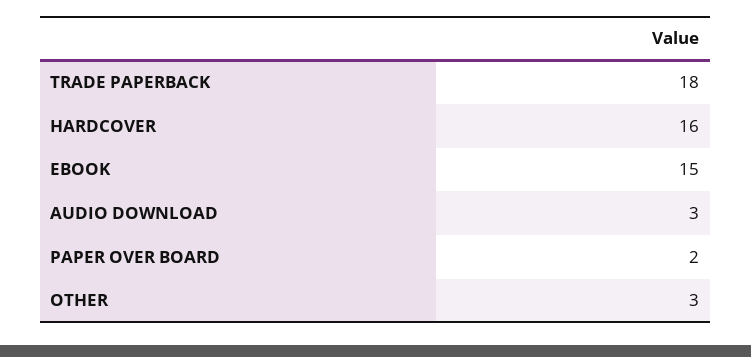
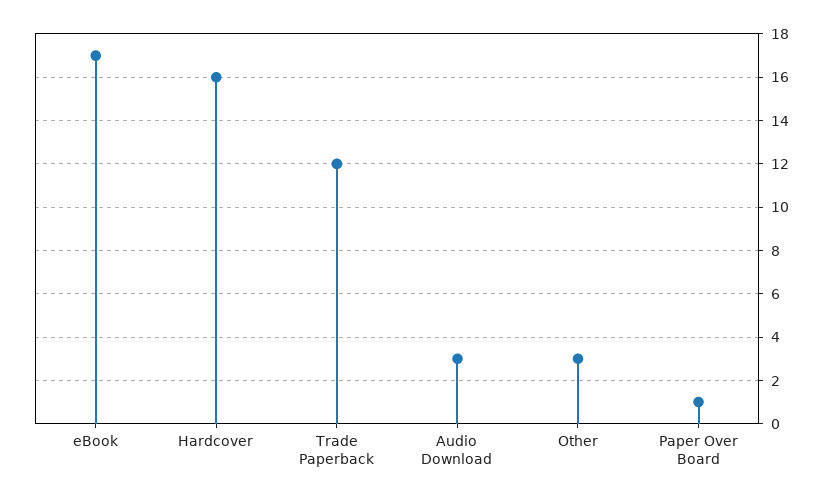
TRADE PAPERBACK: 18 -> 12
EBOOK: 15 -> 17
PAPER OVER BOARD: 2 -> 1

